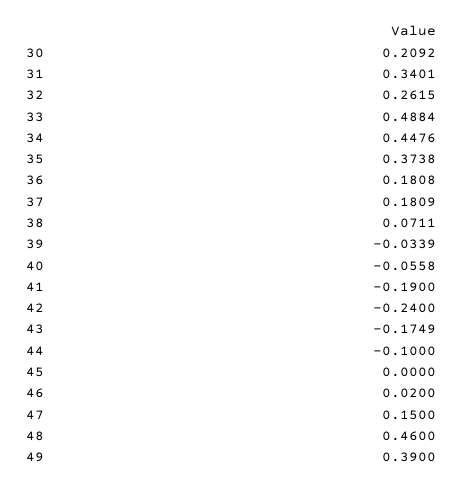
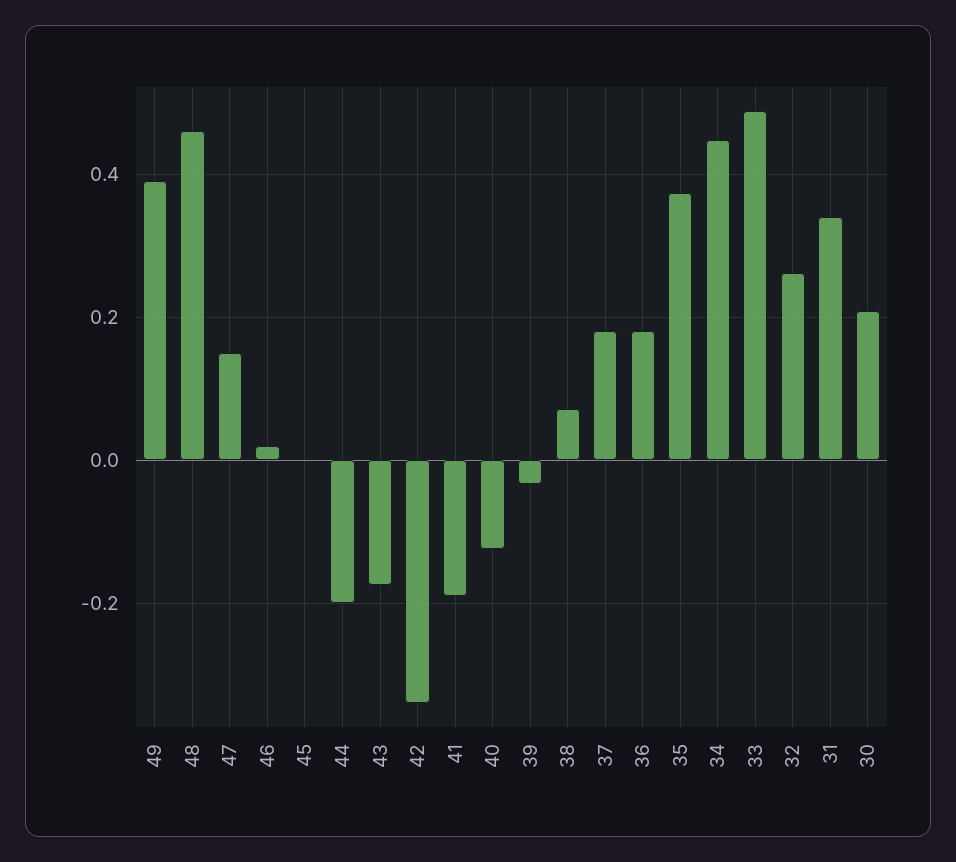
40: -0.0558 -> -0.12
42: -0.24 -> -0.34
44: -0.1 -> -0.2

